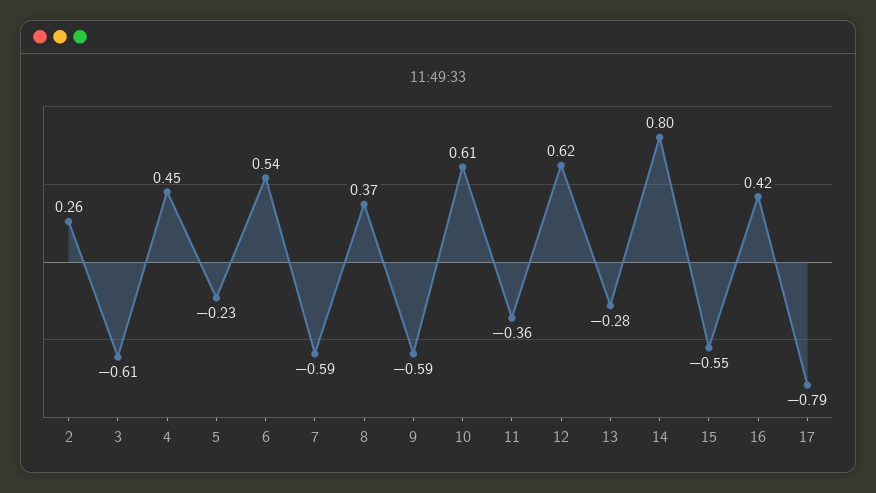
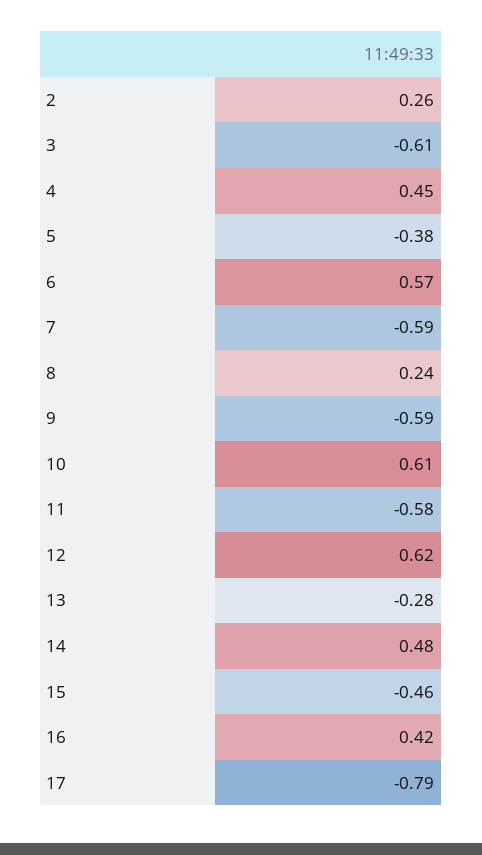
5: -0.23 -> -0.38
6: 0.54 -> 0.57
8: 0.37 -> 0.24
11: -0.36 -> -0.58
14: 0.8 -> 0.48
15: -0.55 -> -0.46

